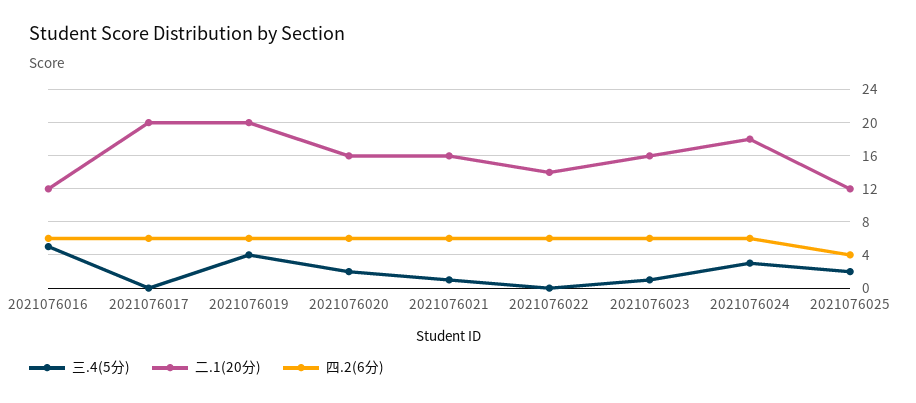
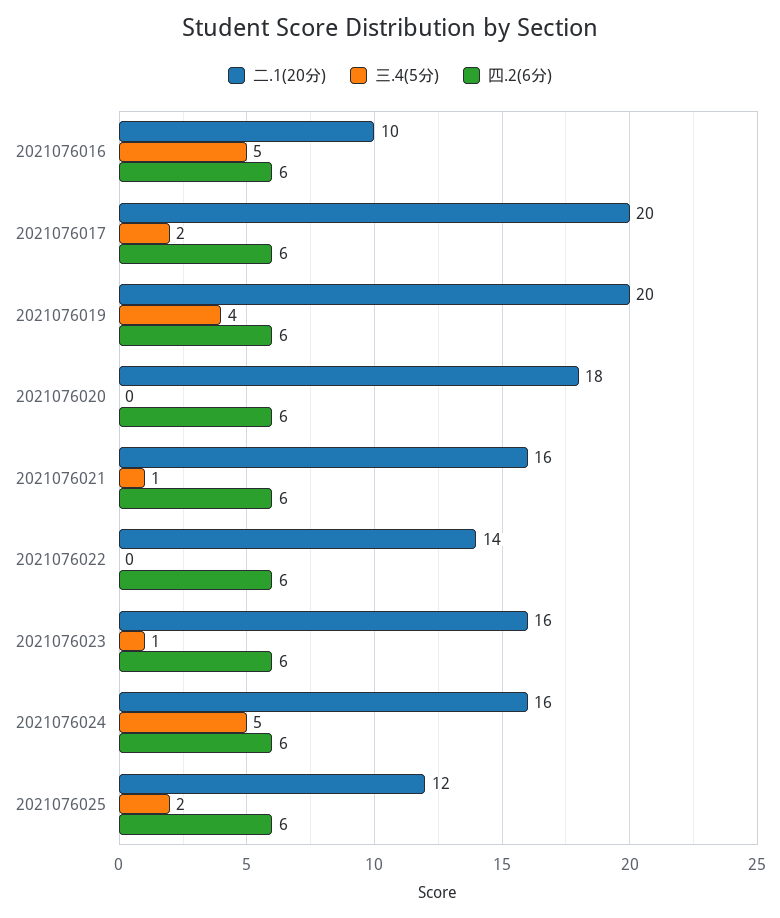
二.1(20分), 2021076016: 12 -> 10
三.4(5分), 2021076017: 0 -> 2
三.4(5分), 2021076020: 2 -> 0
二.1(20分), 2021076020: 16 -> 18
三.4(5分), 2021076024: 3 -> 5
二.1(20分), 2021076024: 18 -> 16
四.2(6分), 2021076025: 4 -> 6

